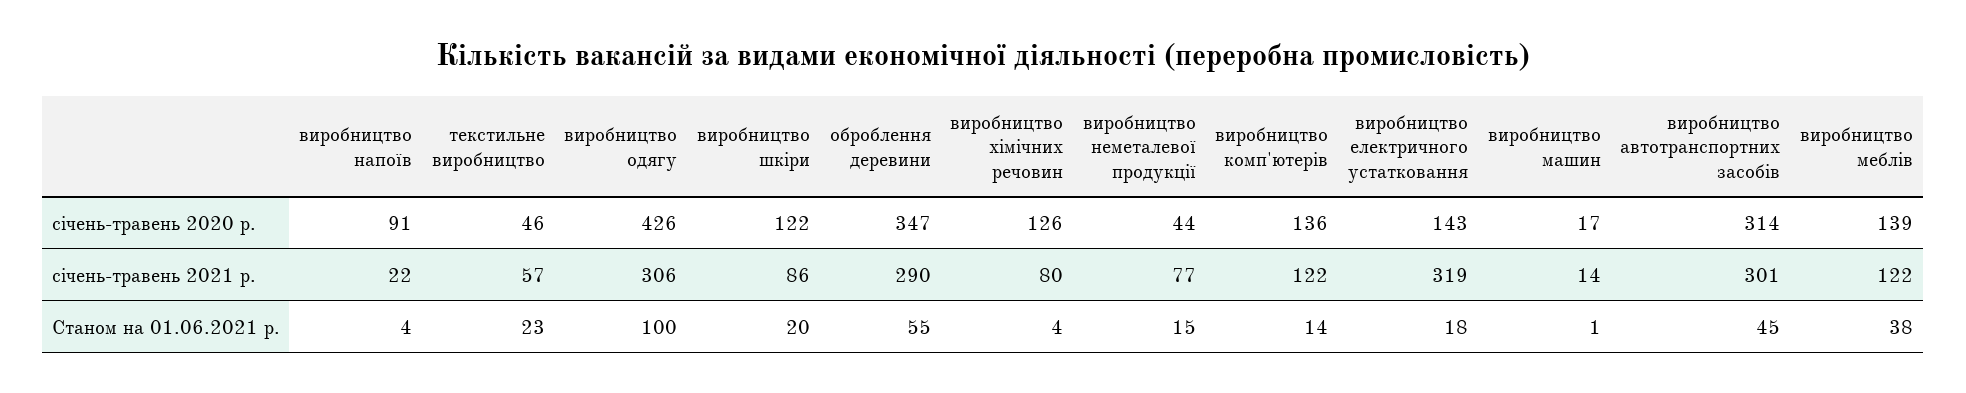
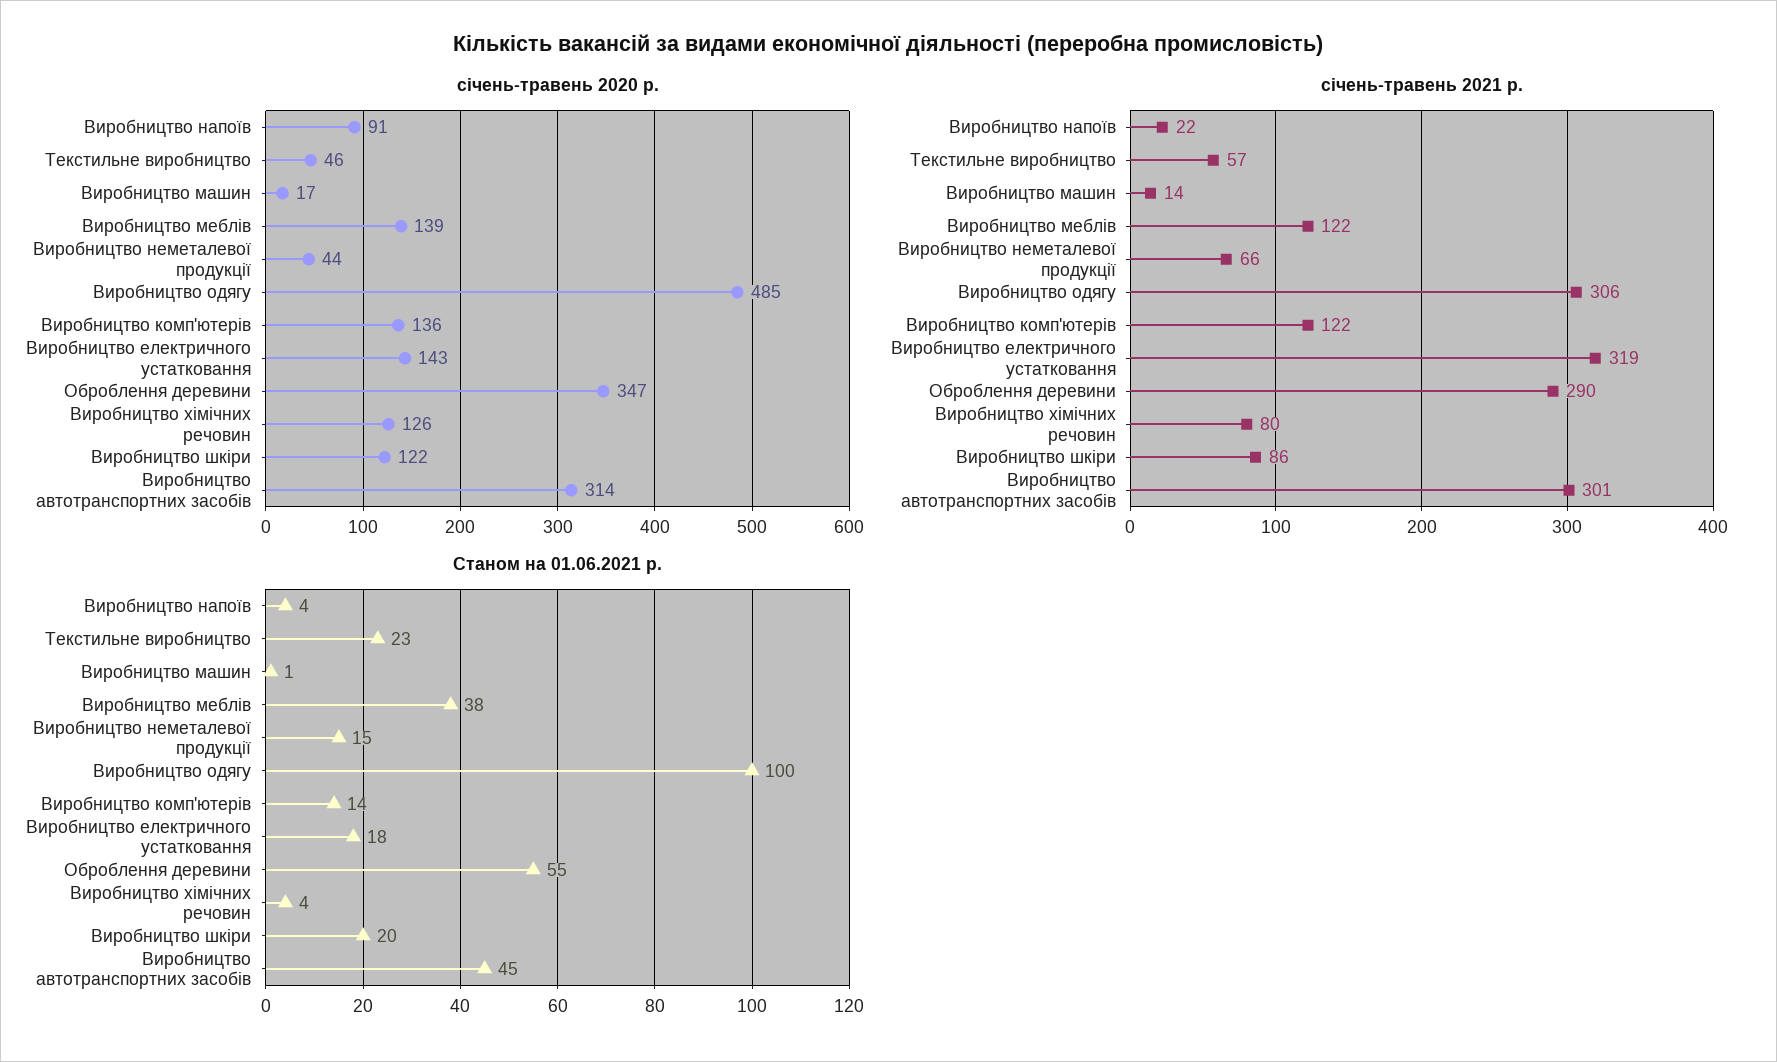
січень-травень 2020 р., виробництво одягу: 426 -> 485
січень-травень 2021 р., виробництво неметалевої продукції: 77 -> 66

